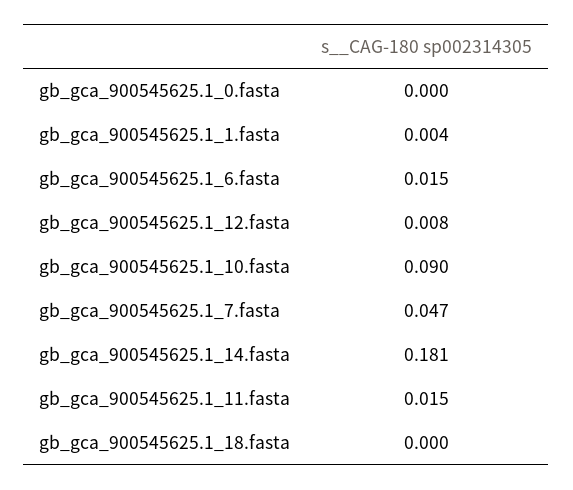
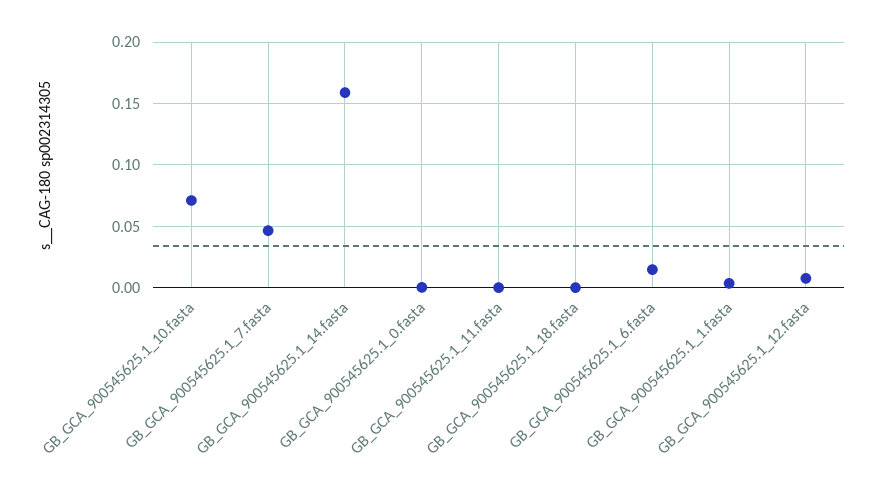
gb_gca_900545625.1_10.fasta: 0.09 -> 0.07
gb_gca_900545625.1_14.fasta: 0.181 -> 0.16
gb_gca_900545625.1_11.fasta: 0.015 -> 0

